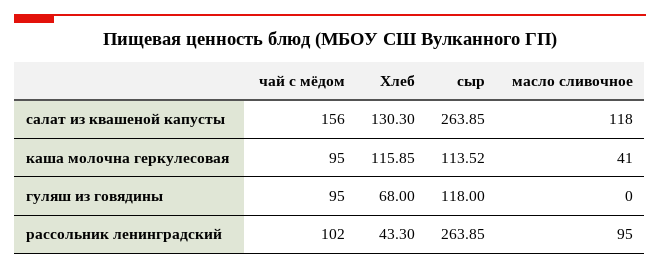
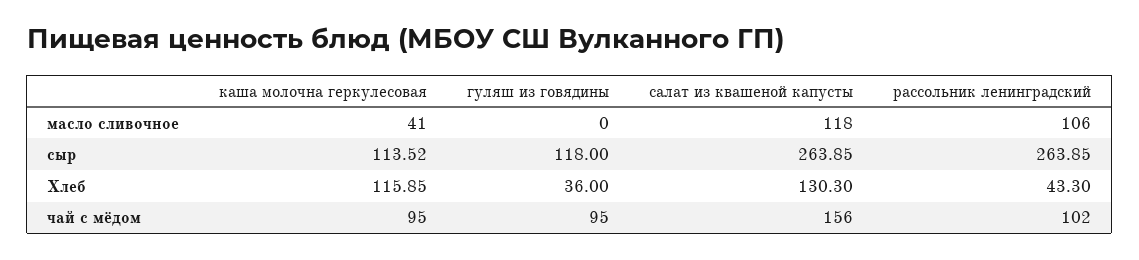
Хлеб, гуляш из говядины: 68 -> 36
масло сливочное, рассольник ленинградский: 95 -> 106

